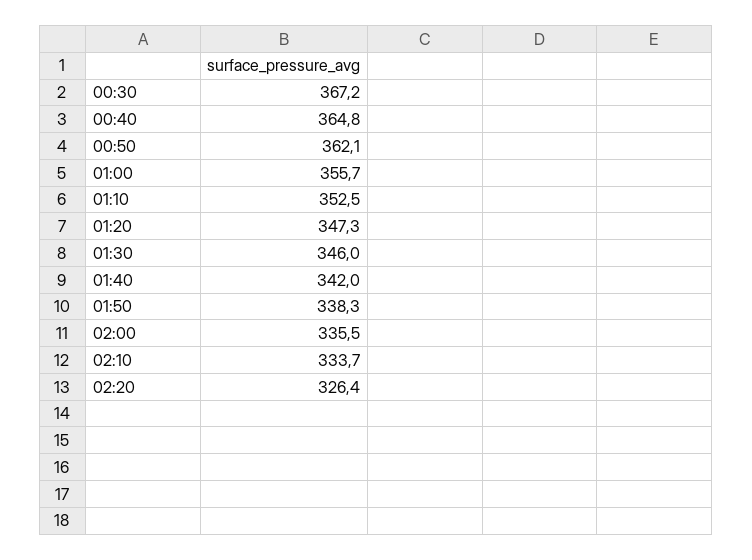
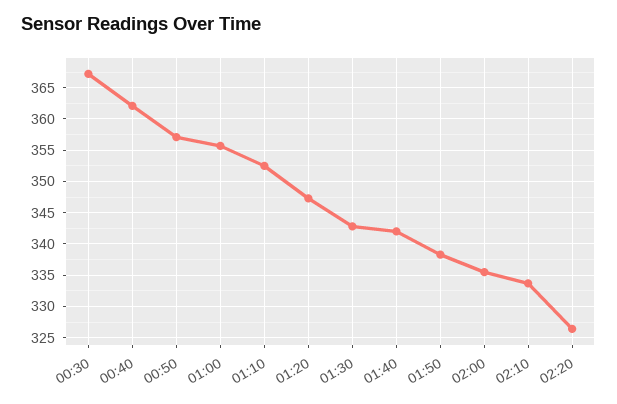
00:40: 364.8 -> 362
00:50: 362.1 -> 357
01:30: 346 -> 343

